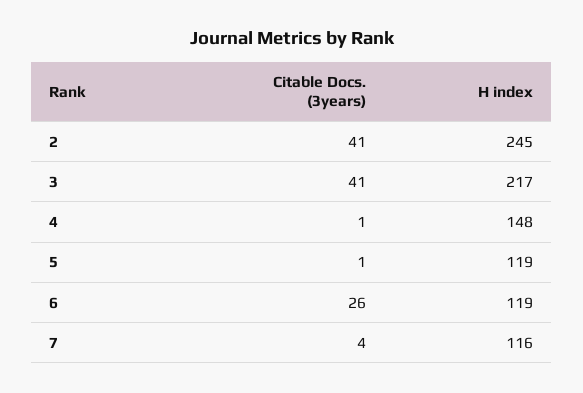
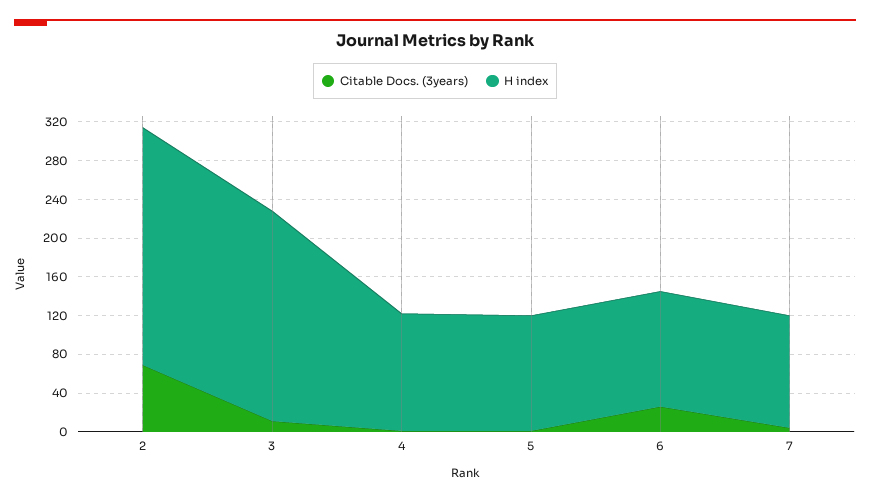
Citable Docs. (3years), 2: 41 -> 70
Citable Docs. (3years), 3: 41 -> 10
H index, 4: 148 -> 120

